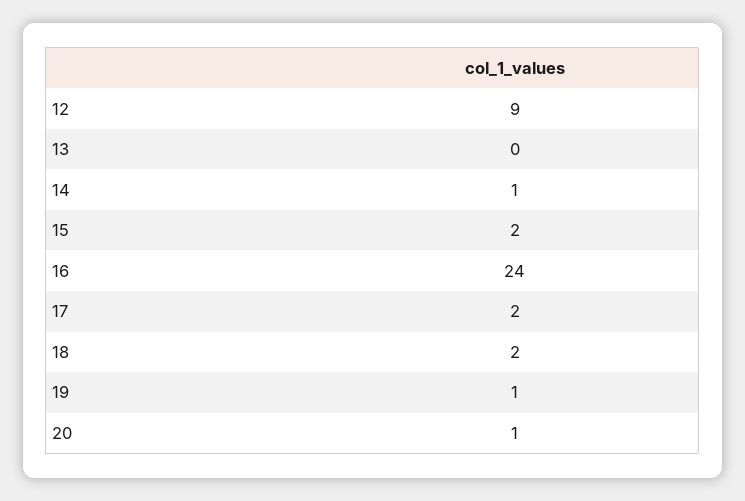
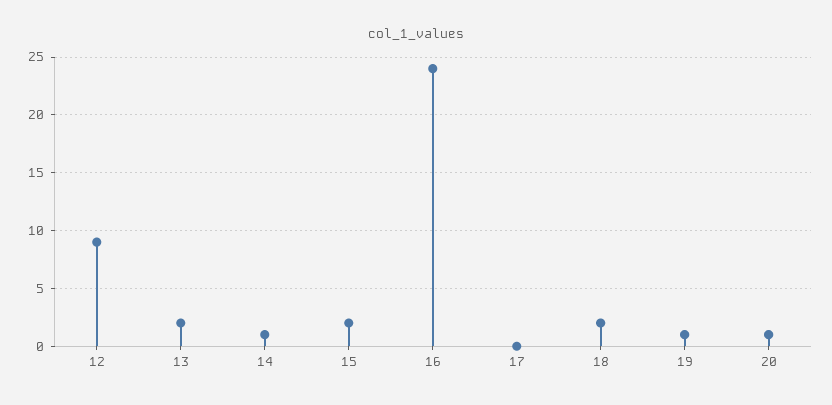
13: 0 -> 2
17: 2 -> 0

